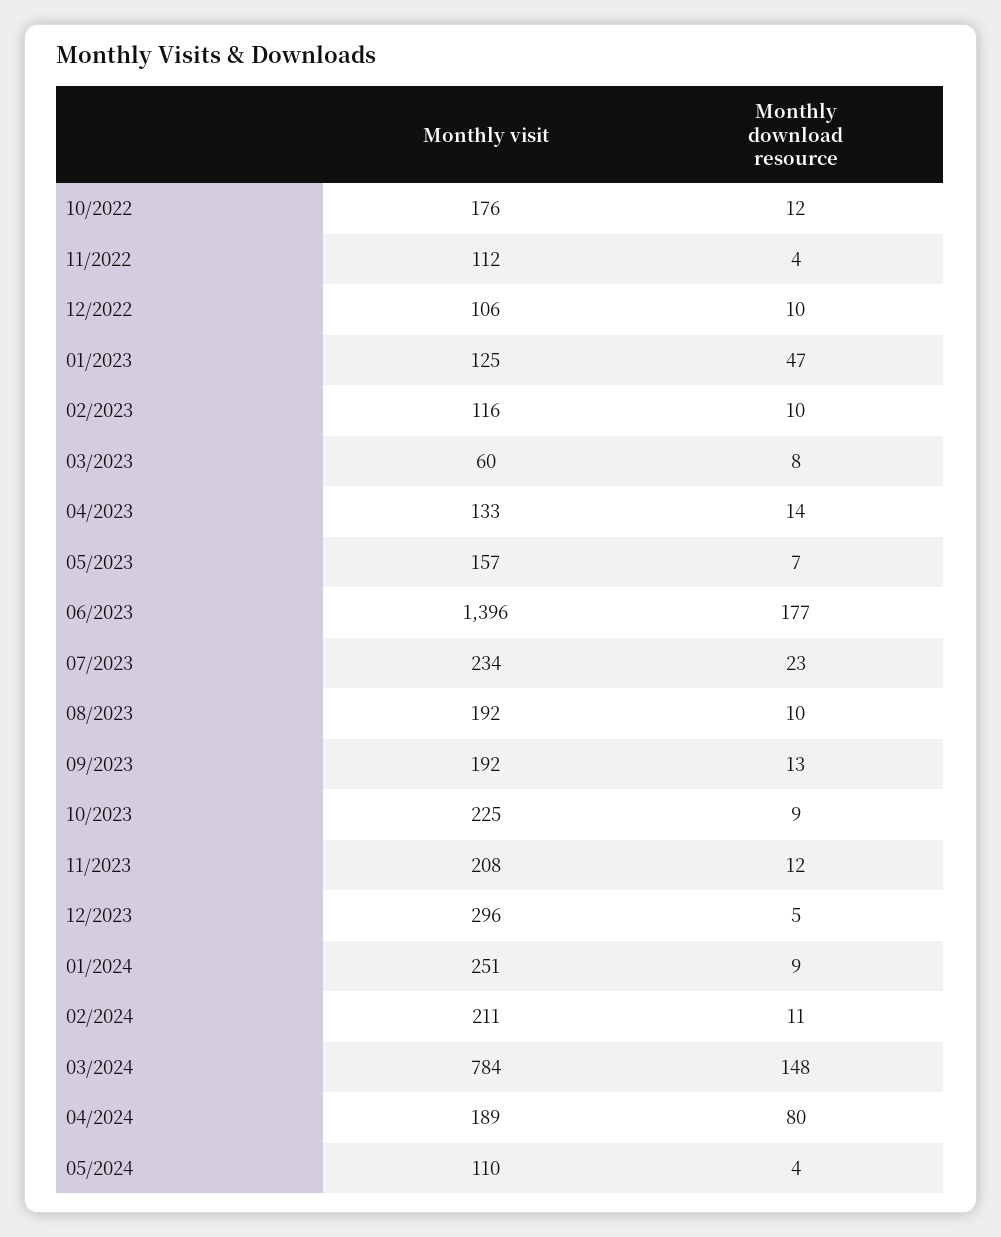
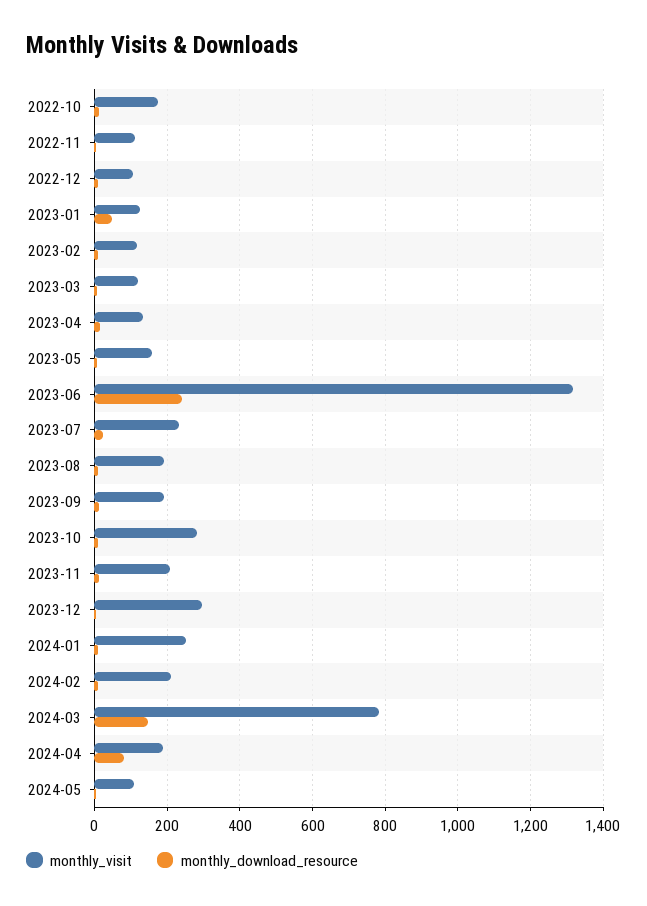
Monthly visit, 03/2023: 60 -> 120
Monthly visit, 06/2023: 1396 -> 1320
Monthly download resource, 06/2023: 177 -> 240
Monthly visit, 10/2023: 225 -> 280

